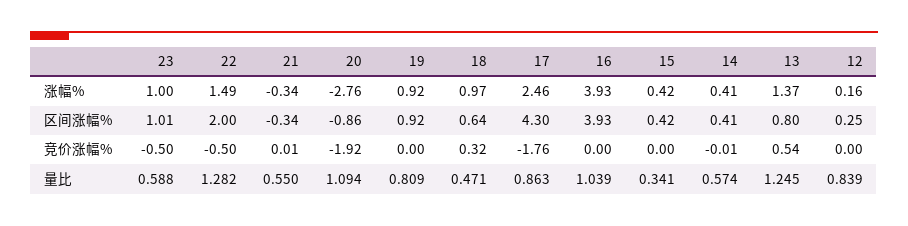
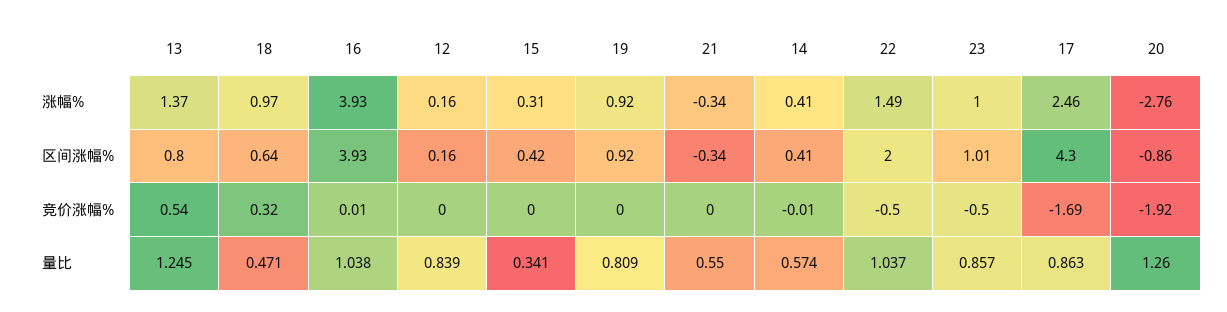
15, 涨幅%: 0.42 -> 0.31
12, 区间涨幅%: 0.25 -> 0.16
21, 竞价涨幅%: 0.01 -> 0
17, 竞价涨幅%: -1.76 -> -1.69
16, 竞价涨幅%: 0 -> 0.01
23, 量比: 0.588 -> 0.857
22, 量比: 1.282 -> 1.037
20, 量比: 1.094 -> 1.26
16, 量比: 1.039 -> 1.038

